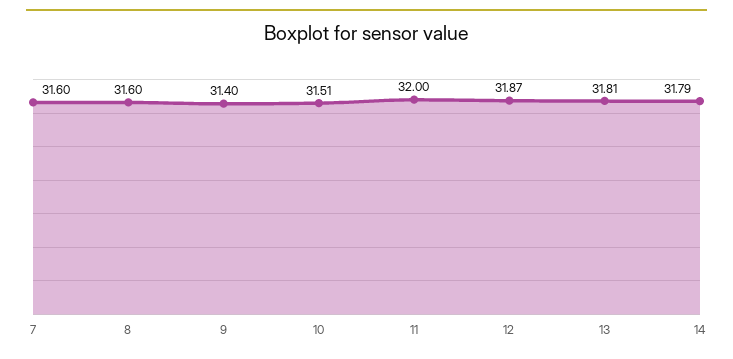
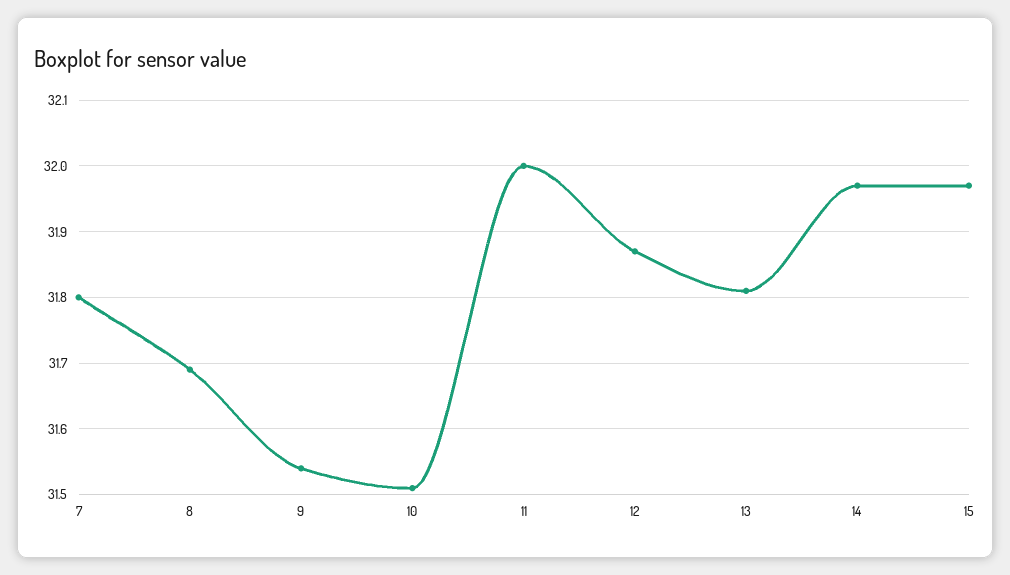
7: 31.6 -> 31.8
8: 31.6 -> 31.69
9: 31.4 -> 31.54
14: 31.79 -> 31.97
15: none -> 31.97

